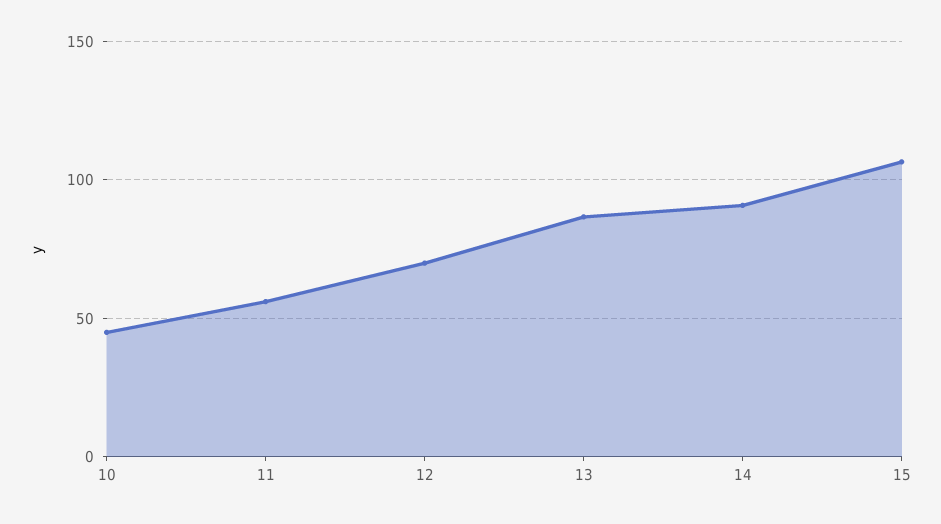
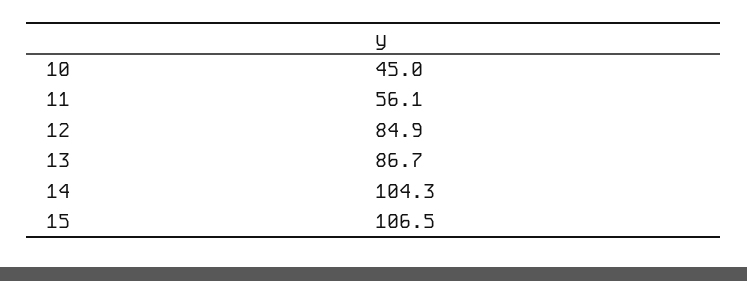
12: 70 -> 84.9
14: 90 -> 104.3

